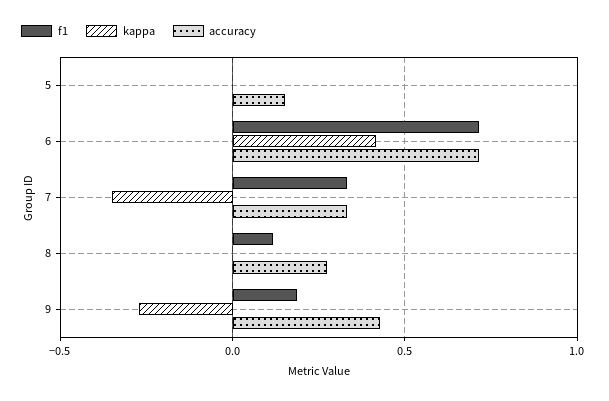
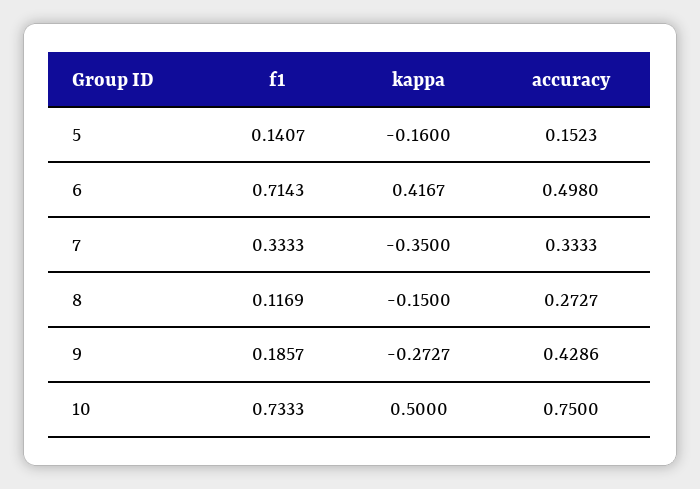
f1, 5: 0 -> 0.1407
kappa, 5: 0 -> -0.16
accuracy, 6: 0.7 -> 0.498
kappa, 8: 0 -> -0.15
f1, 10: none -> 0.7333
kappa, 10: none -> 0.5
accuracy, 10: none -> 0.75

